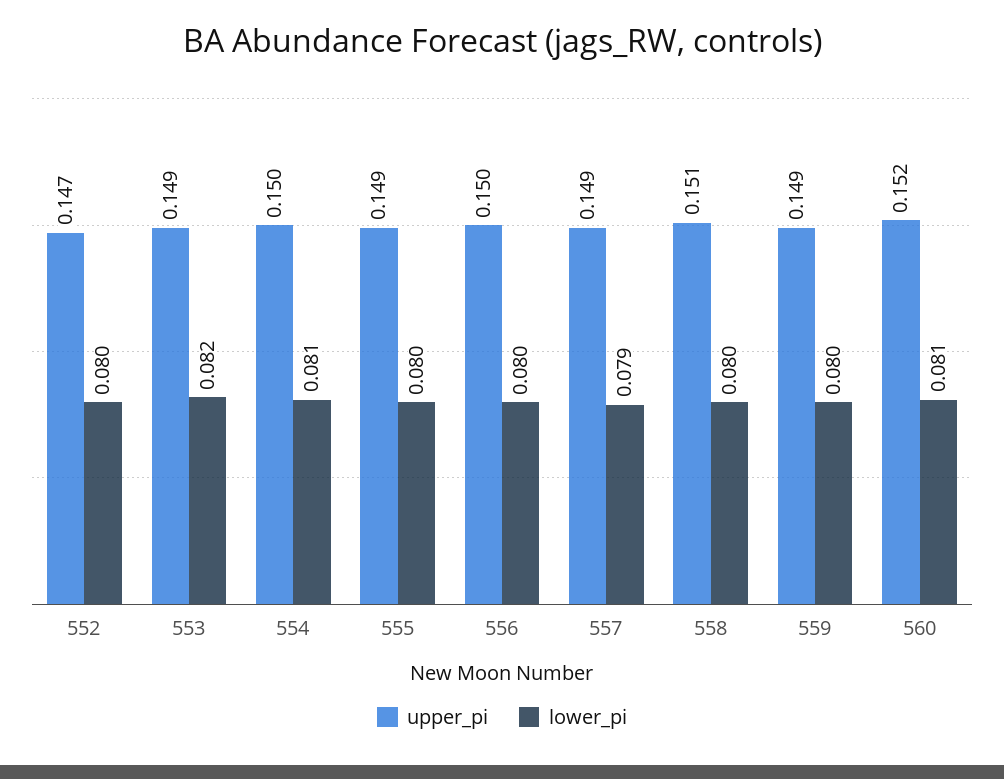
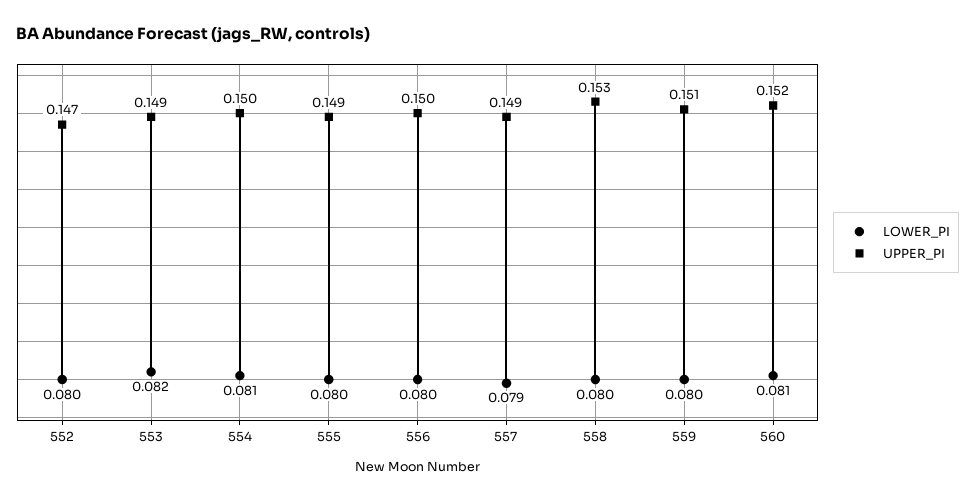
upper_pi, 558: 0.151 -> 0.153
upper_pi, 559: 0.149 -> 0.151

